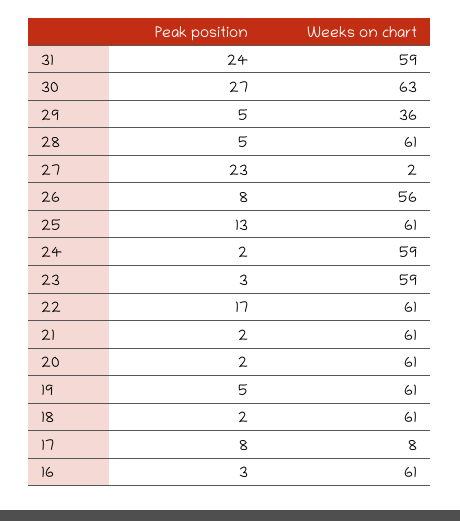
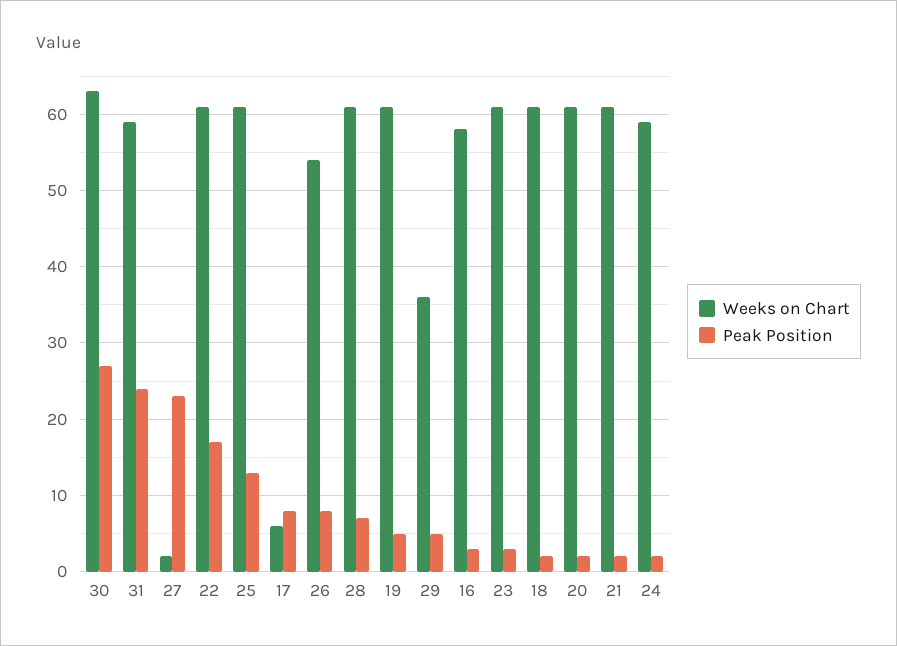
Peak position, 28: 5 -> 7
Weeks on chart, 26: 56 -> 54
Weeks on chart, 23: 59 -> 61
Weeks on chart, 17: 8 -> 6
Weeks on chart, 16: 61 -> 58

